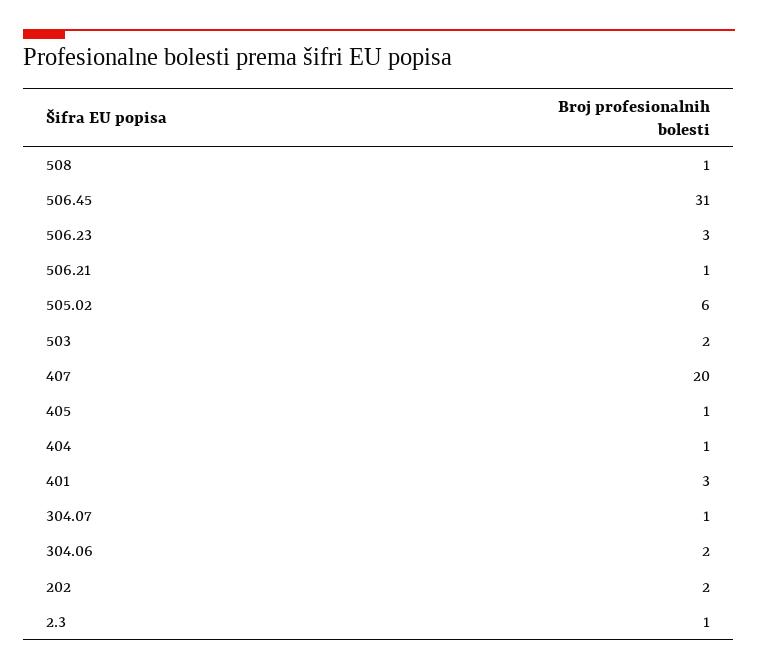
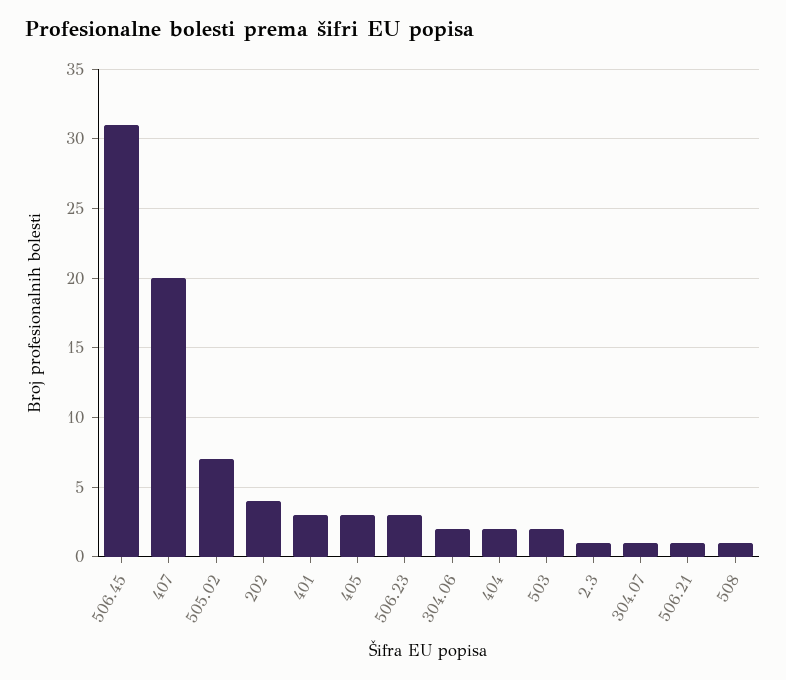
505.02: 6 -> 7
405: 1 -> 3
404: 1 -> 2
202: 2 -> 4

